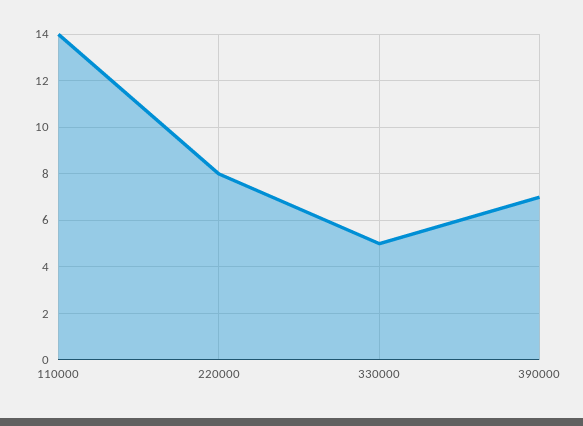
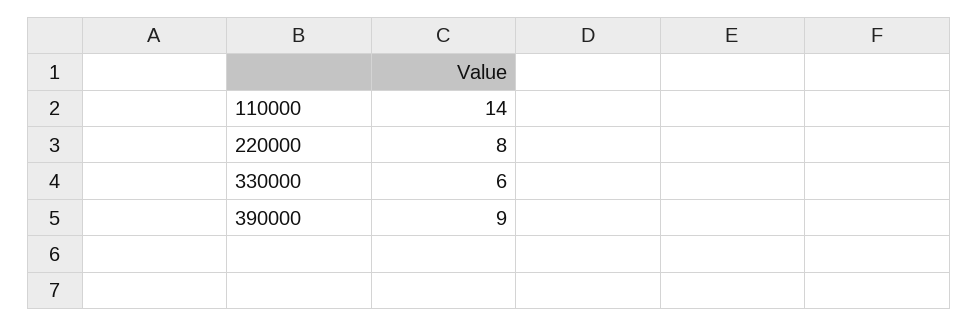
330000: 5 -> 6
390000: 7 -> 9

